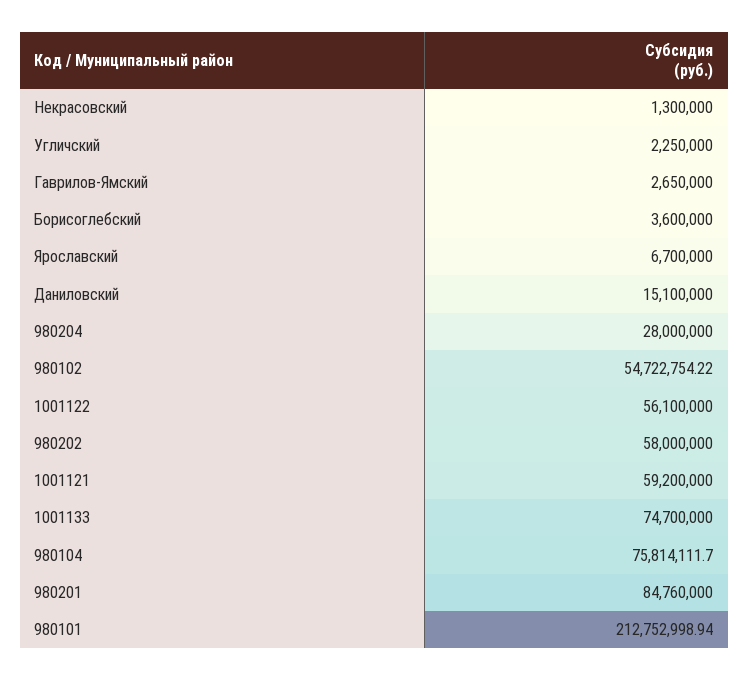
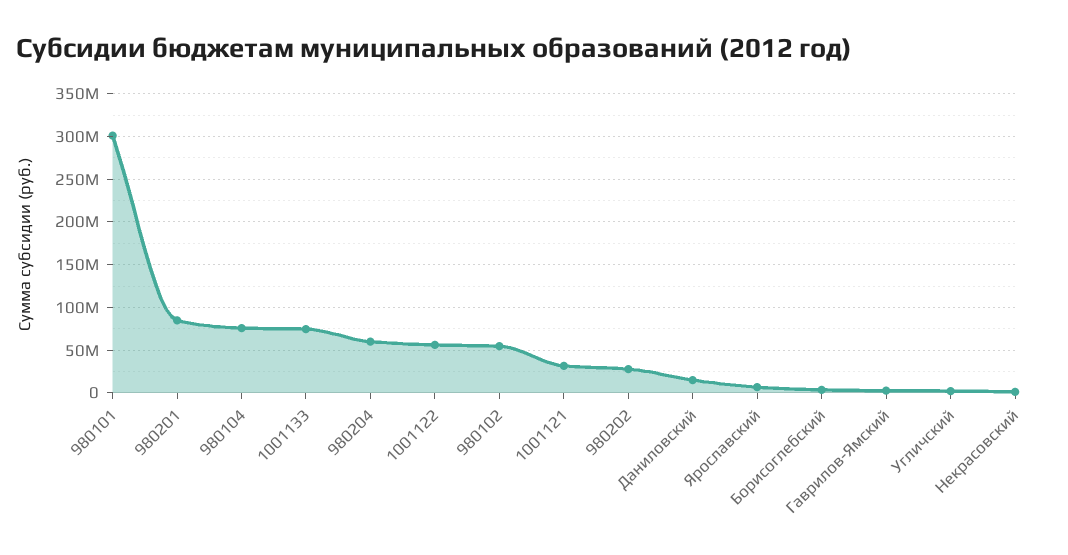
980204: 28000000 -> 60000000
980202: 58000000 -> 30000000
1001121: 59200000 -> 30000000
980101: 212752998.94 -> 300000000

